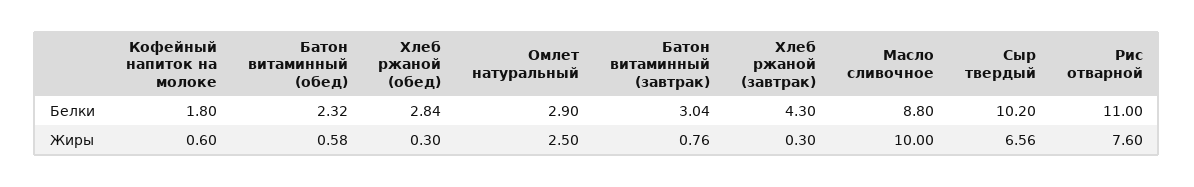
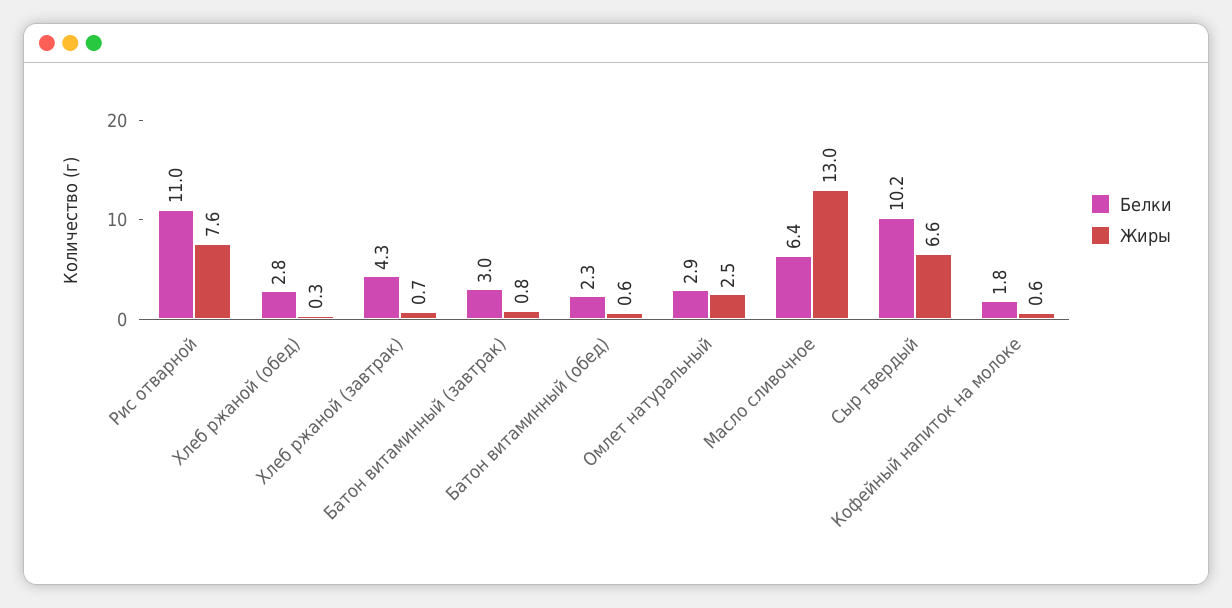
Белки, Масло сливочное: 8.8 -> 6.4
Жиры, Хлеб ржаной (завтрак): 0.3 -> 0.7
Жиры, Масло сливочное: 10 -> 13

